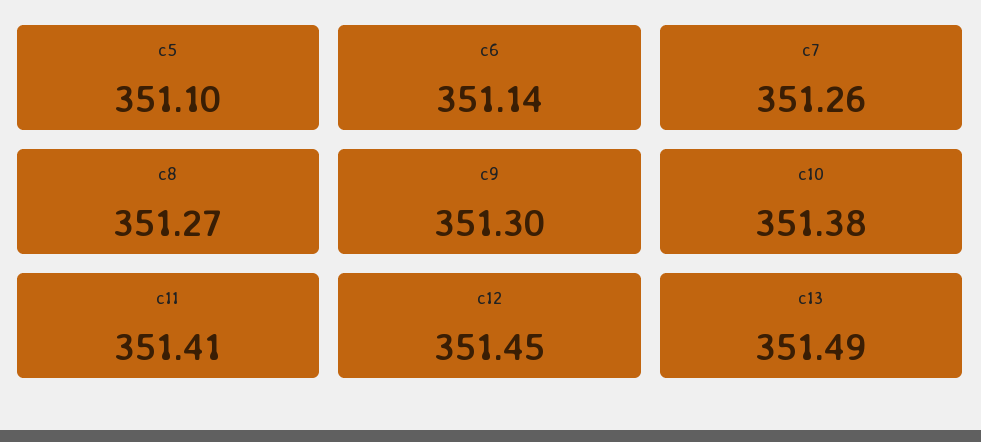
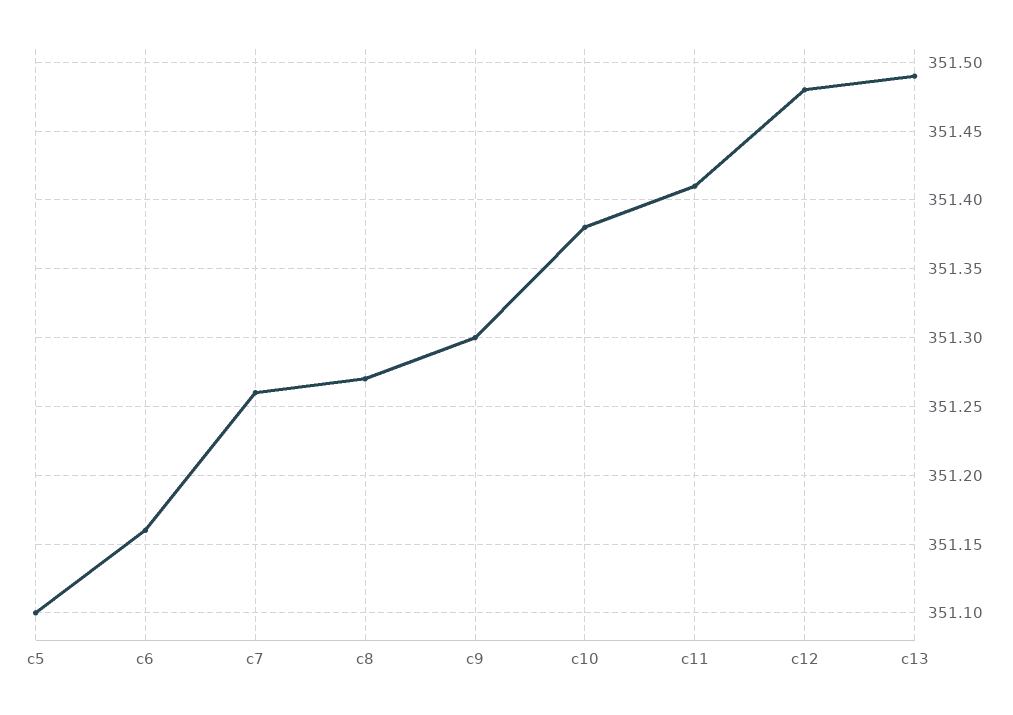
c6: 351.14 -> 351.16
c12: 351.45 -> 351.48

